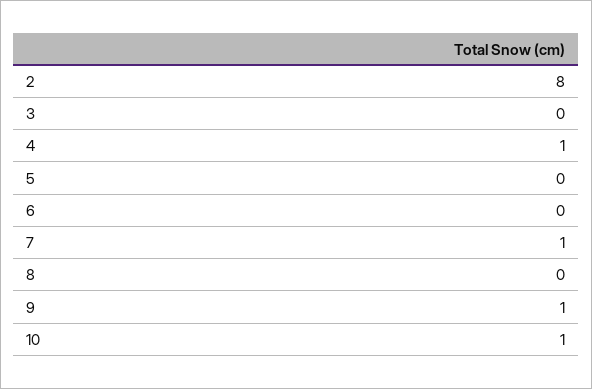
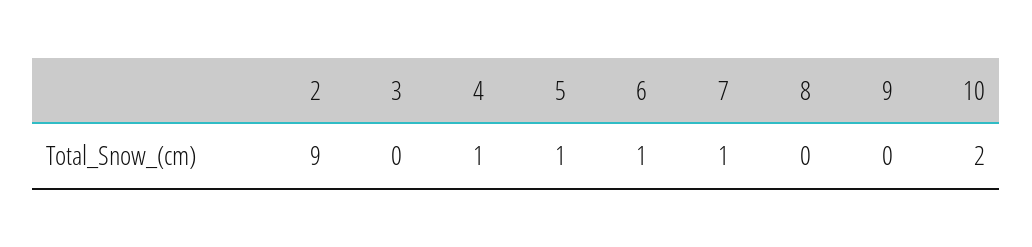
2: 8 -> 9
5: 0 -> 1
6: 0 -> 1
9: 1 -> 0
10: 1 -> 2

